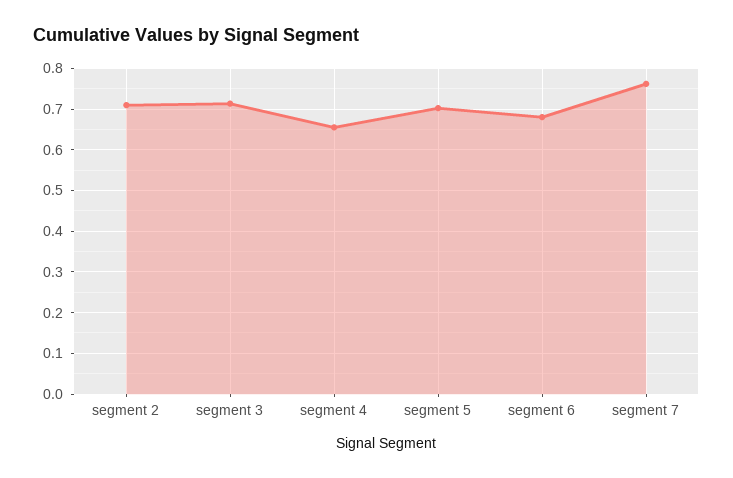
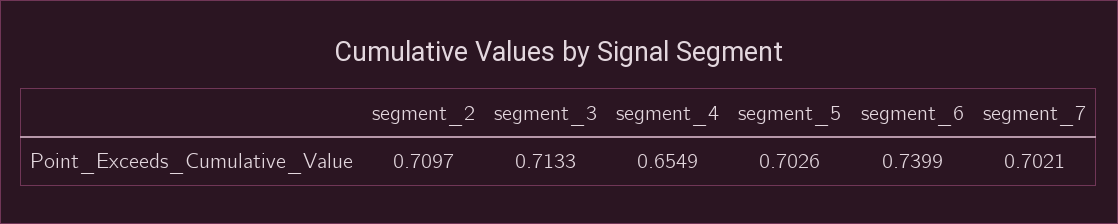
segment 6: 0.68 -> 0.7399
segment 7: 0.76 -> 0.7021

